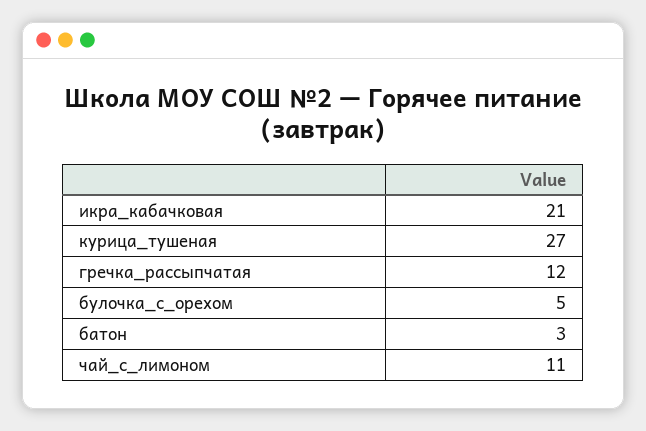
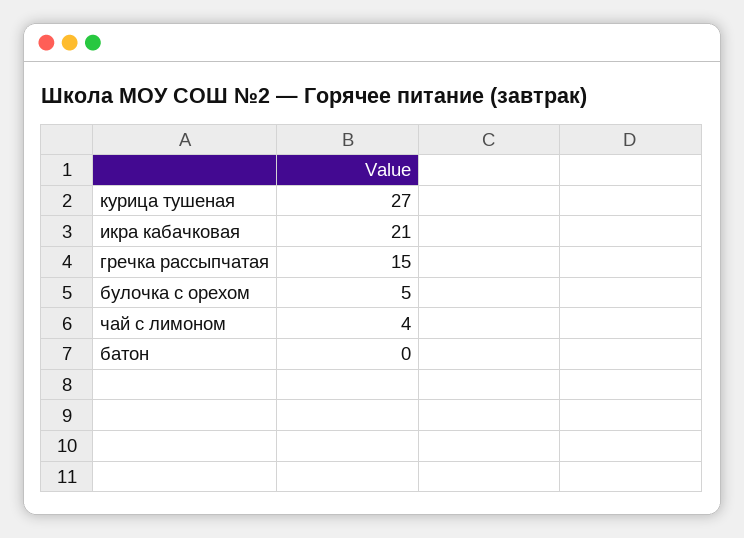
гречка_рассыпчатая: 12 -> 15
батон: 3 -> 0
чай_с_лимоном: 11 -> 4

